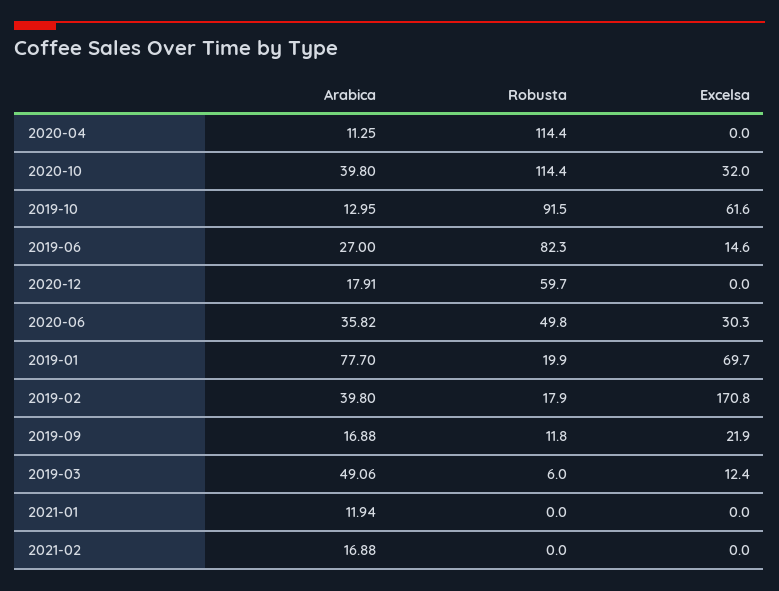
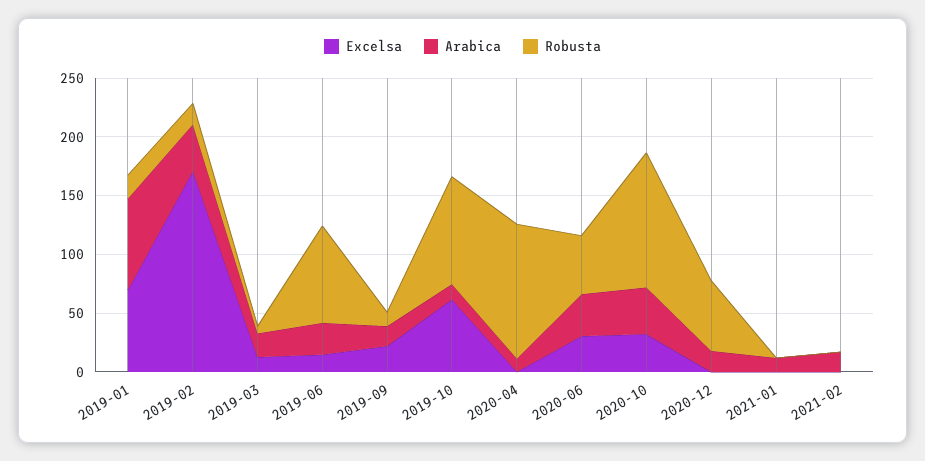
Arabica, 2019-03: 49.06 -> 20

